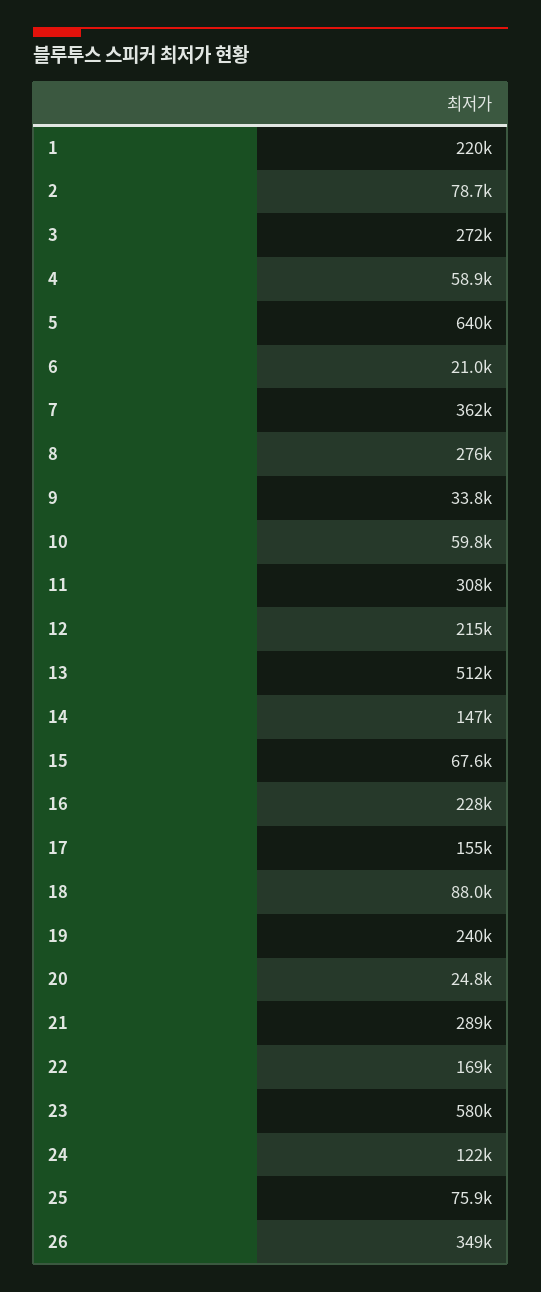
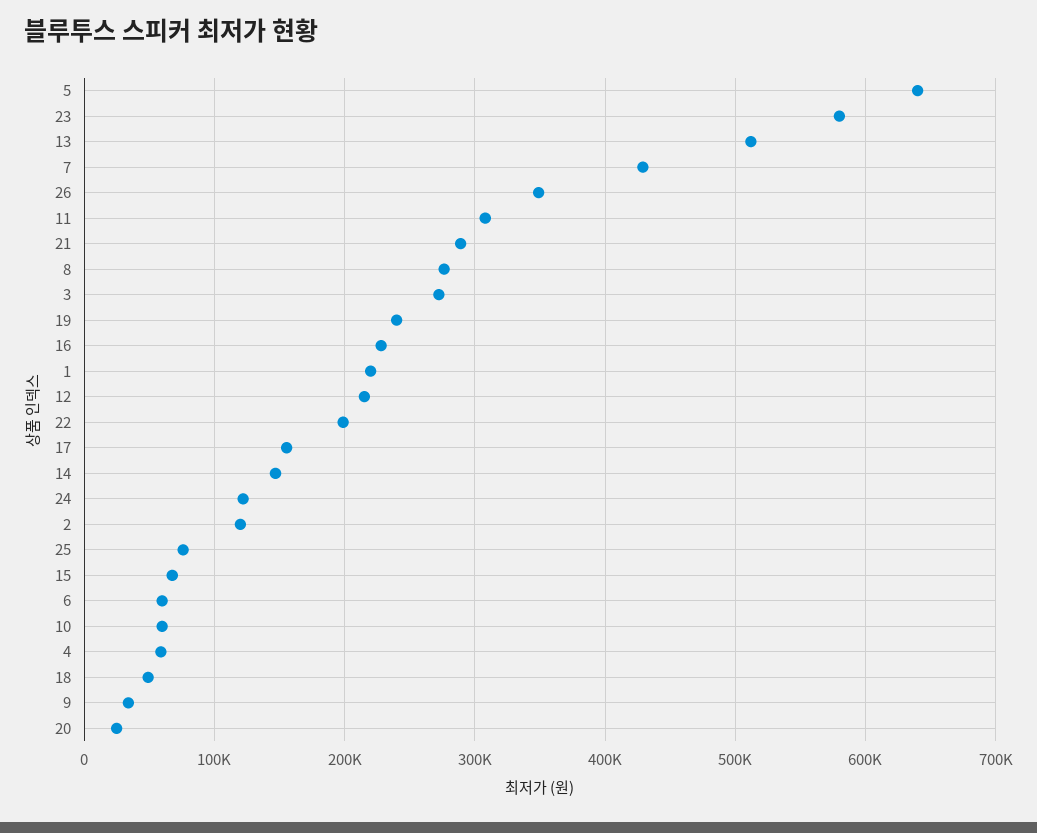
2: 78700 -> 120000
6: 21000 -> 60000
7: 362000 -> 430000
18: 88000 -> 50000
22: 169000 -> 200000

